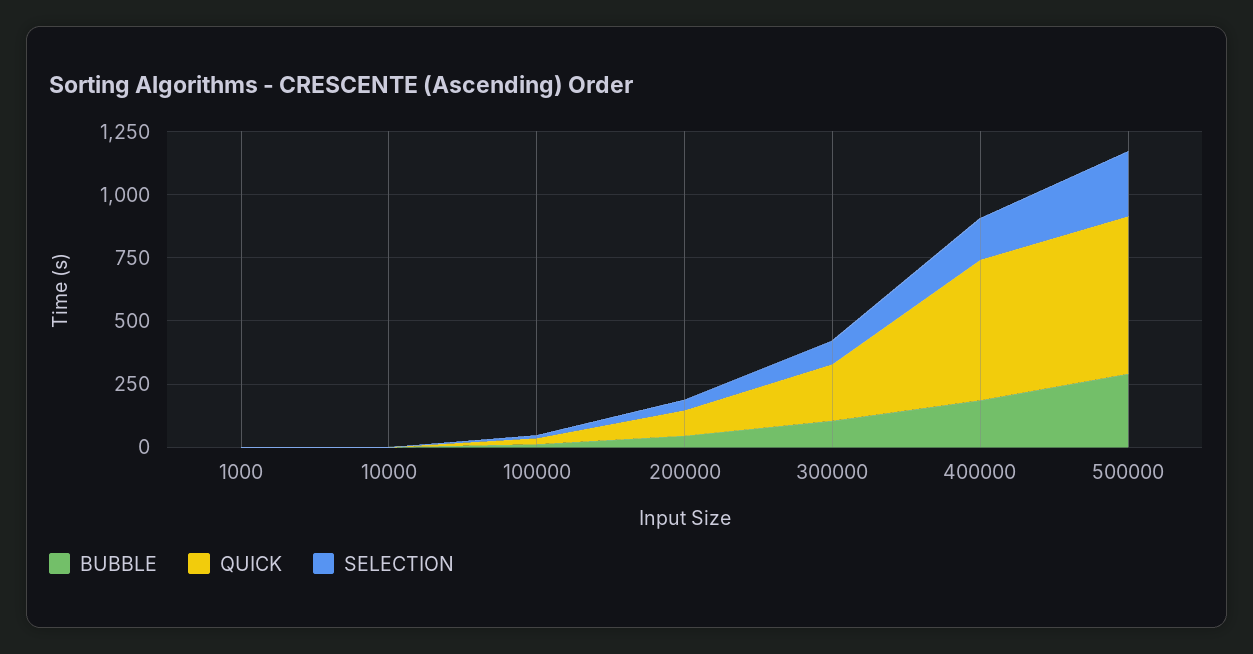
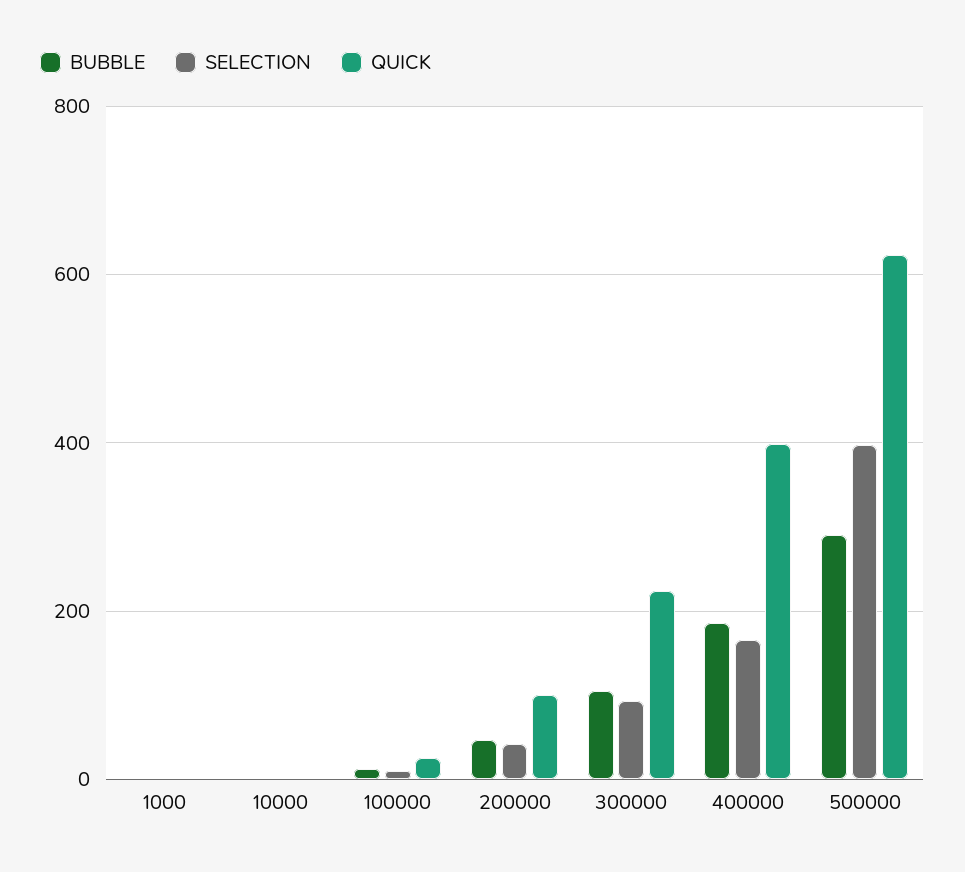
QUICK, 400000: 550 -> 400
SELECTION, 500000: 250 -> 400

